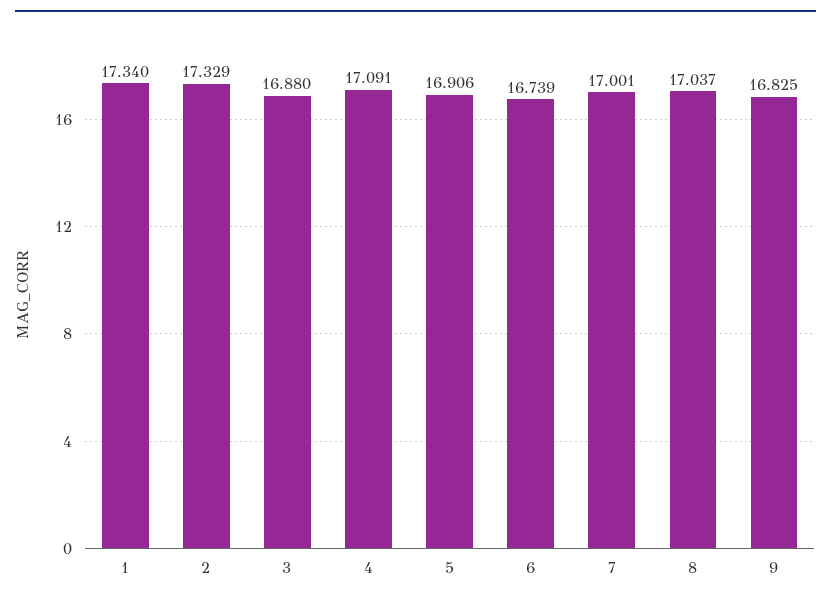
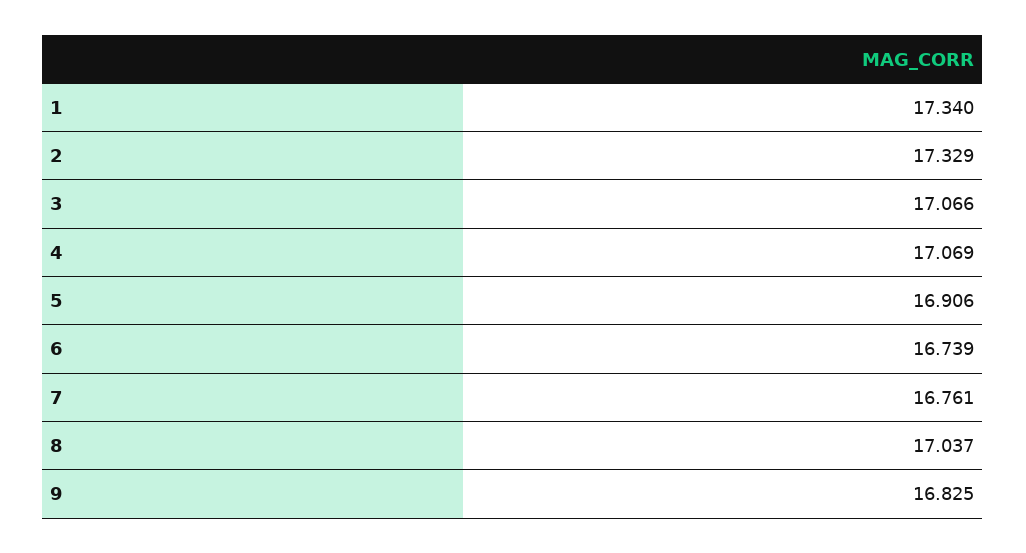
3: 16.88 -> 17.066
4: 17.091 -> 17.069
7: 17.001 -> 16.761

